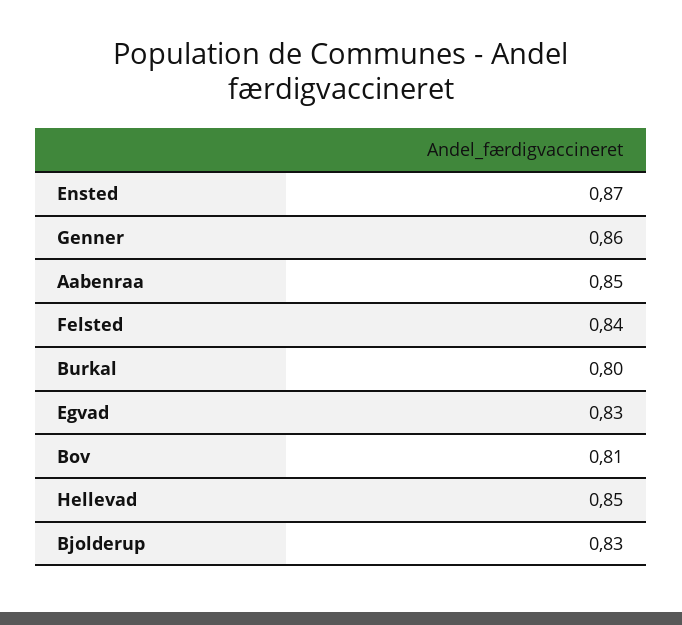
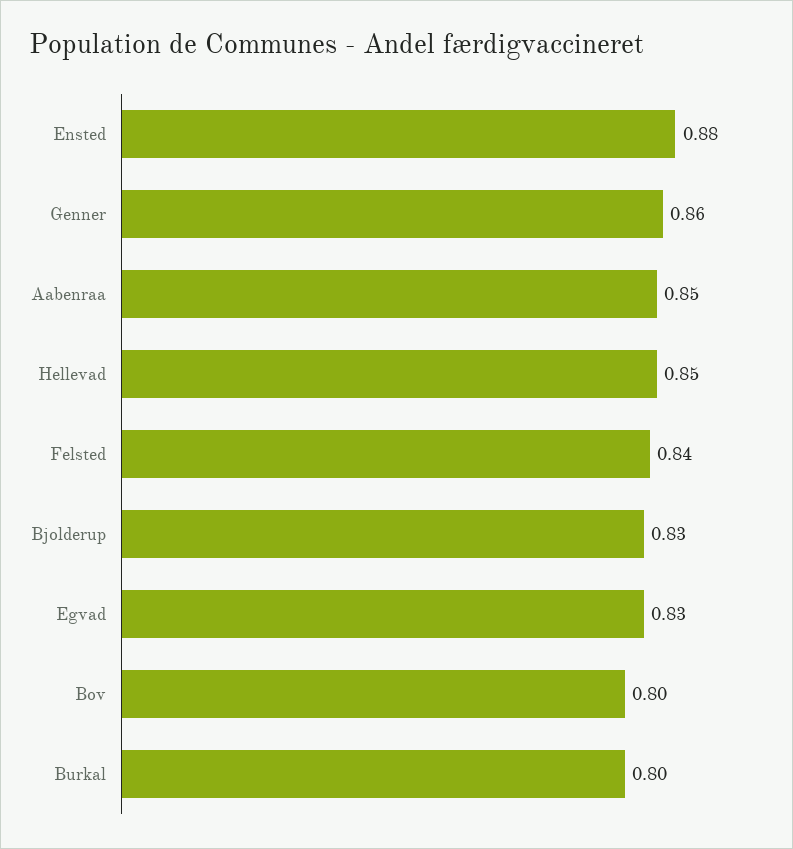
Ensted: 0.87 -> 0.88
Bov: 0.81 -> 0.8

